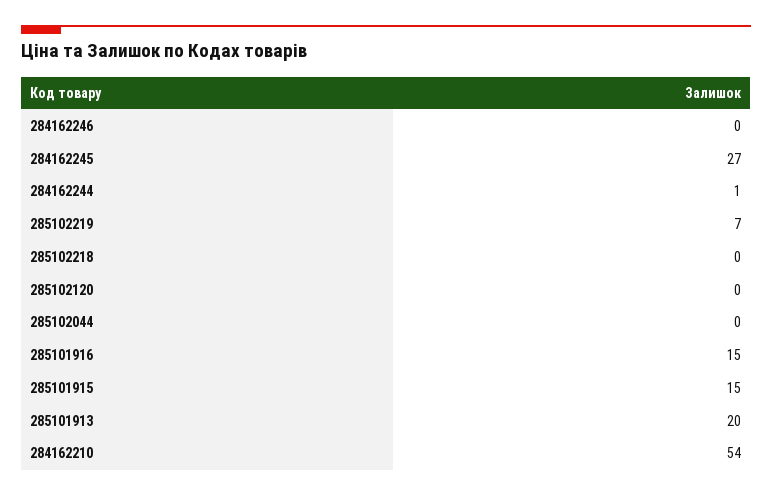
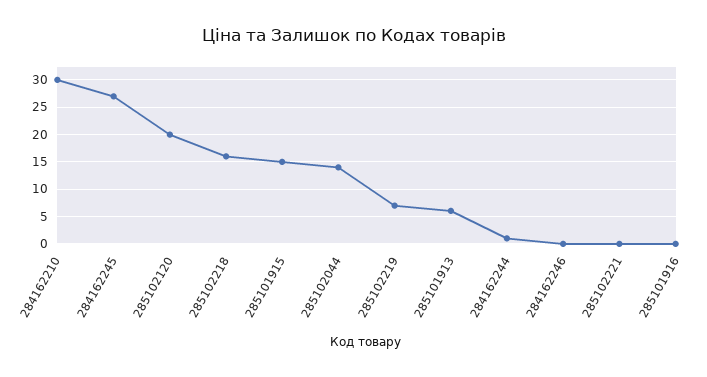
285102218: 0 -> 15
285102120: 0 -> 20
285102044: 0 -> 15
285101916: 15 -> 0
285101913: 20 -> 5
284162210: 54 -> 30
285102221: none -> 0

